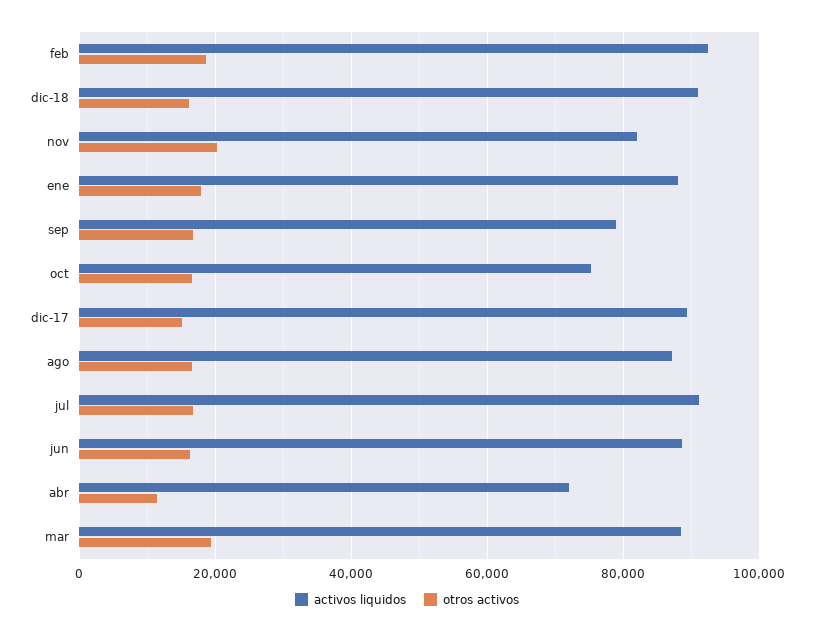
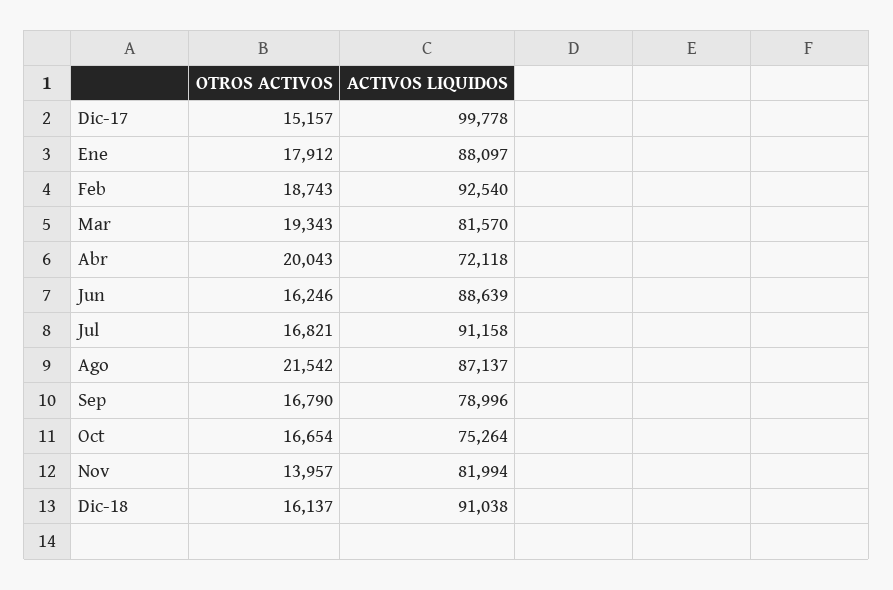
otros activos, nov: 20000 -> 13957
activos liquidos, dic-17: 90000 -> 99778
otros activos, ago: 16000 -> 21542
otros activos, abr: 12000 -> 20043
activos liquidos, mar: 88000 -> 81570

